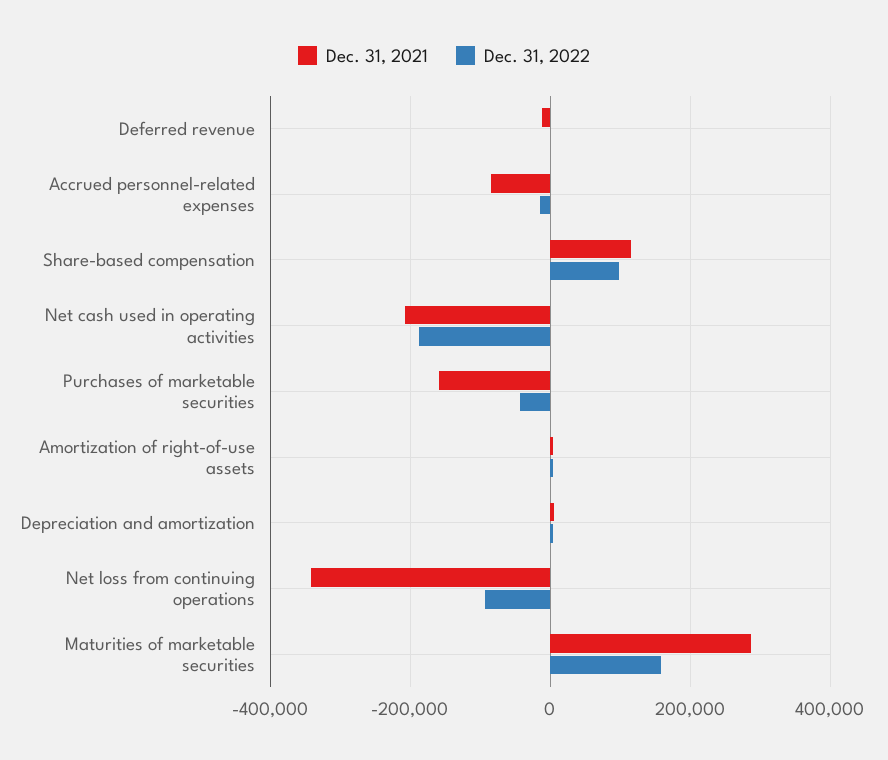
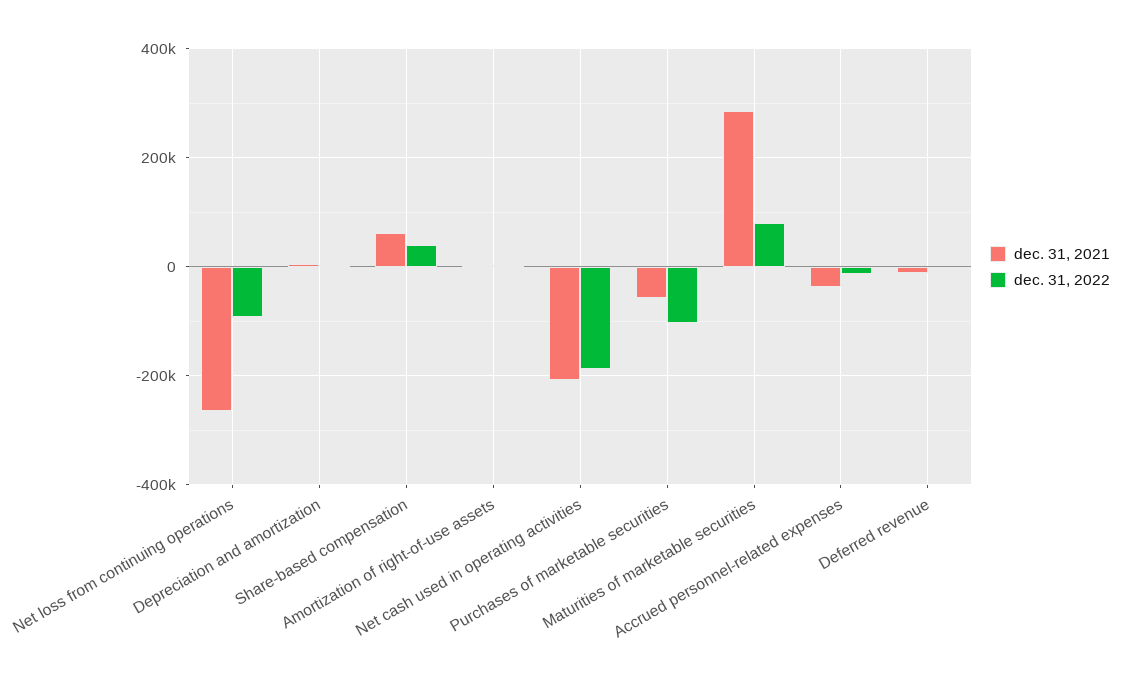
Dec. 31, 2021, Accrued personnel-related expenses: -80000 -> -40000
Dec. 31, 2021, Share-based compensation: 120000 -> 60000
Dec. 31, 2022, Share-based compensation: 100000 -> 40000
Dec. 31, 2021, Purchases of marketable securities: -160000 -> -60000
Dec. 31, 2022, Purchases of marketable securities: -40000 -> -100000
Dec. 31, 2021, Net loss from continuing operations: -340000 -> -260000
Dec. 31, 2022, Maturities of marketable securities: 160000 -> 80000

